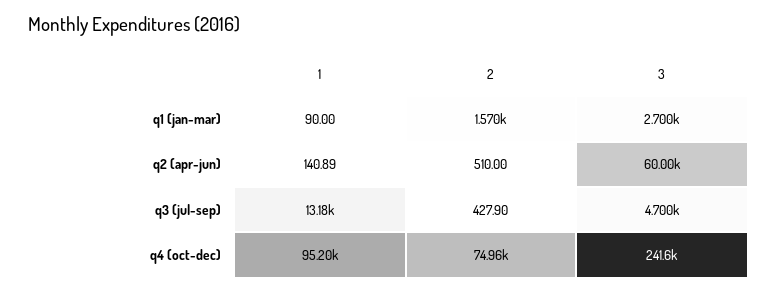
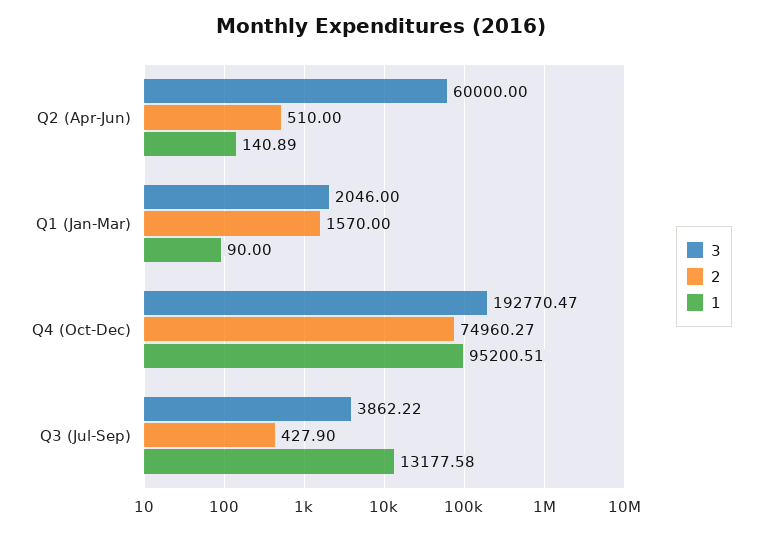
3, q1 (jan-mar): 2700 -> 2046
3, q3 (jul-sep): 4700 -> 3862.22
3, q4 (oct-dec): 241600 -> 192770.47

